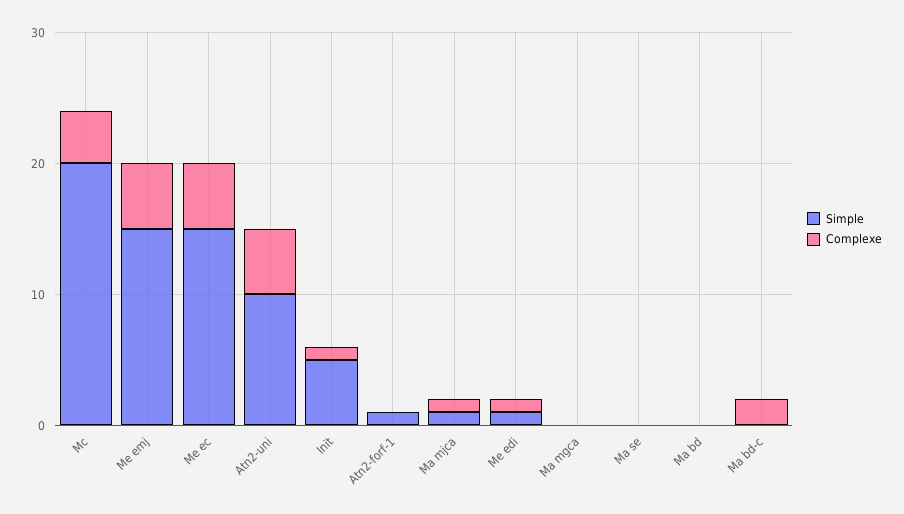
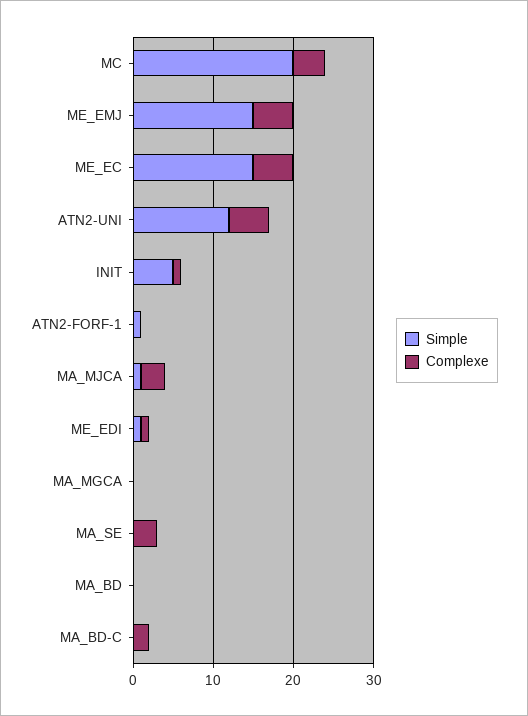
Simple, Atn2-uni: 10 -> 12
Complexe, Ma mjca: 1 -> 3
Complexe, Ma se: 0 -> 3

